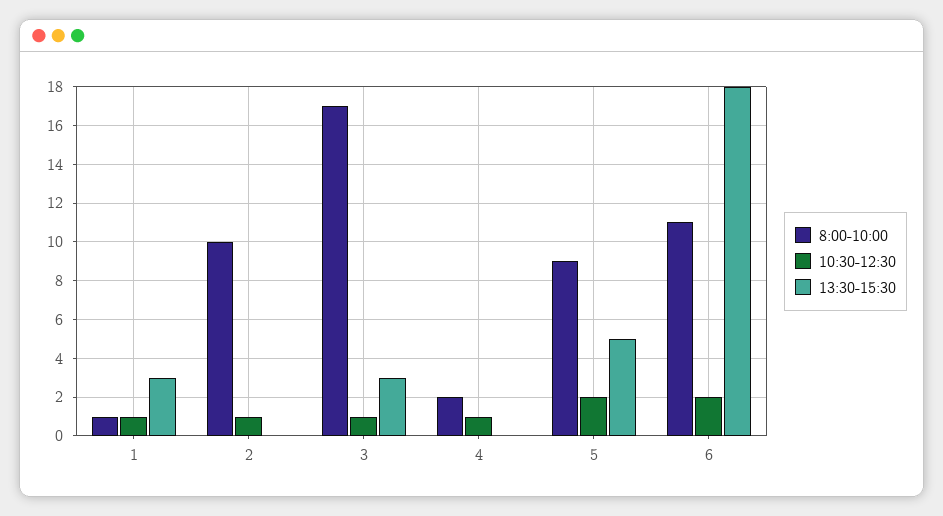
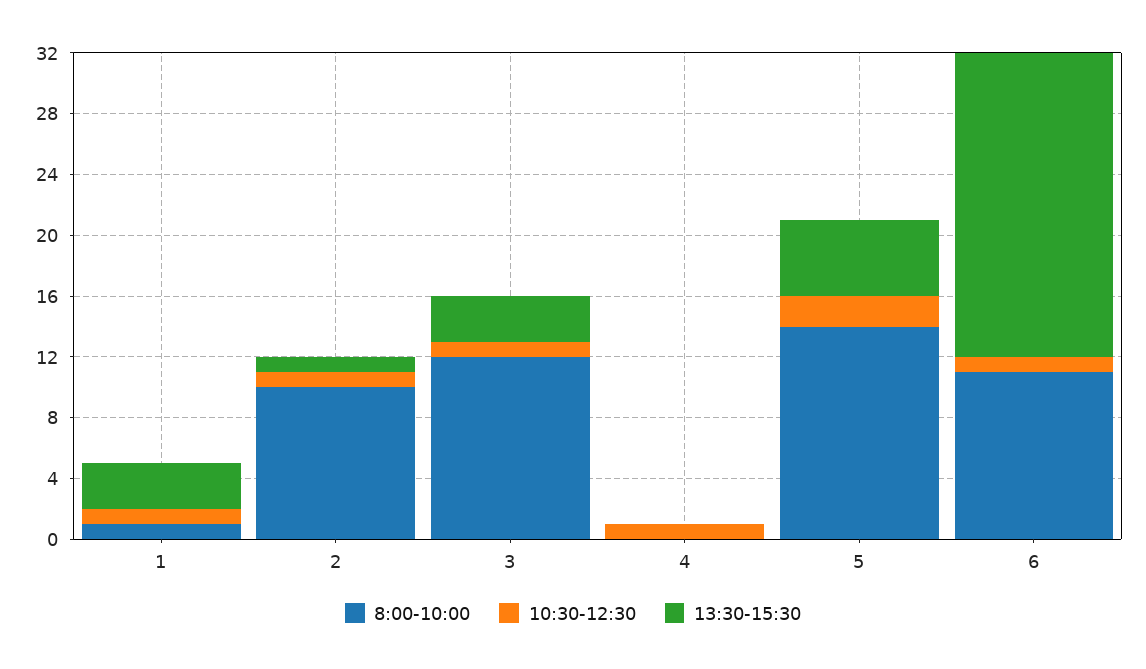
13:30-15:30, 2: 0 -> 1
8:00-10:00, 3: 17 -> 12
8:00-10:00, 4: 2 -> 0
8:00-10:00, 5: 9 -> 14
10:30-12:30, 6: 2 -> 1
13:30-15:30, 6: 18 -> 20

